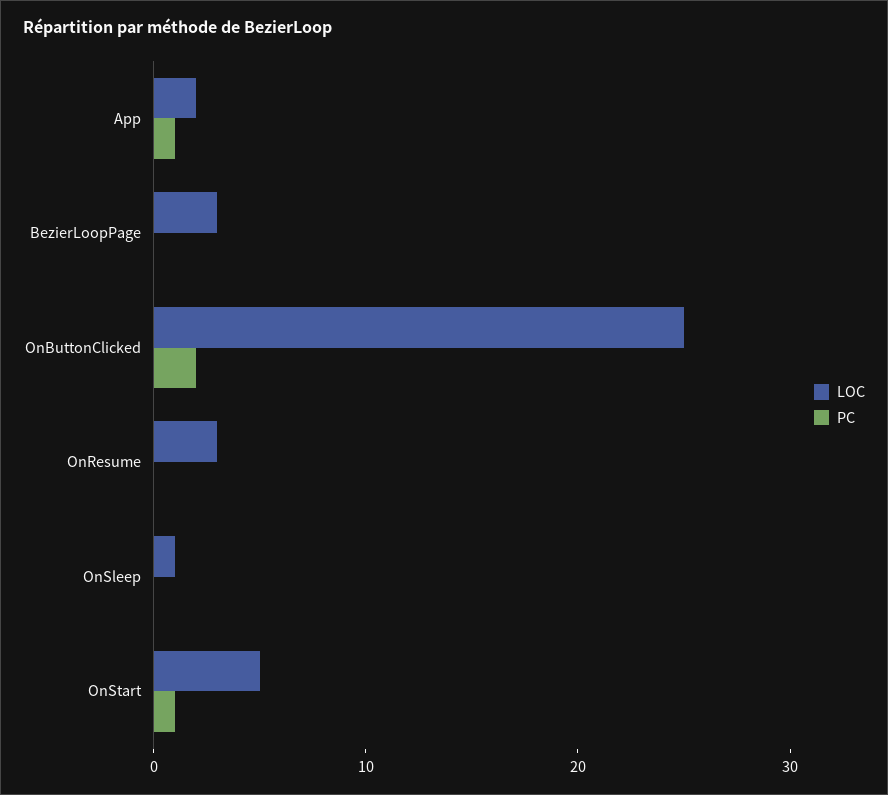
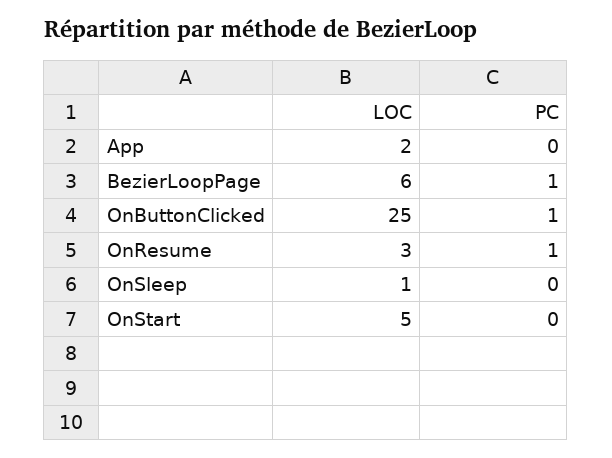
PC, App: 1 -> 0
LOC, BezierLoopPage: 3 -> 6
PC, BezierLoopPage: 0 -> 1
PC, OnButtonClicked: 2 -> 1
PC, OnResume: 0 -> 1
PC, OnStart: 1 -> 0

